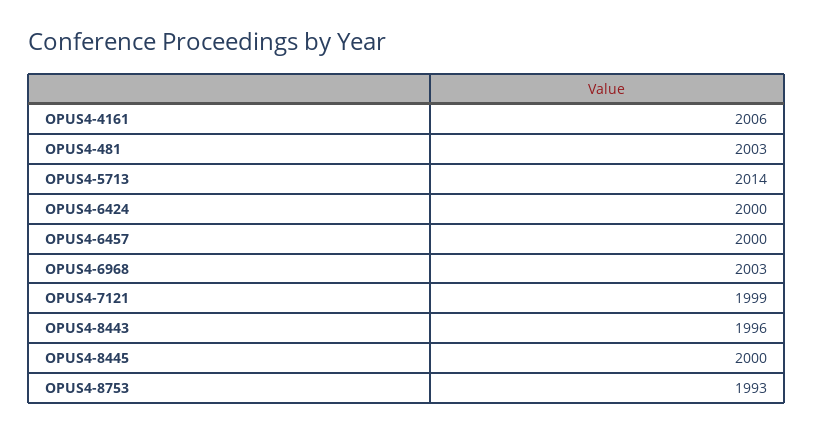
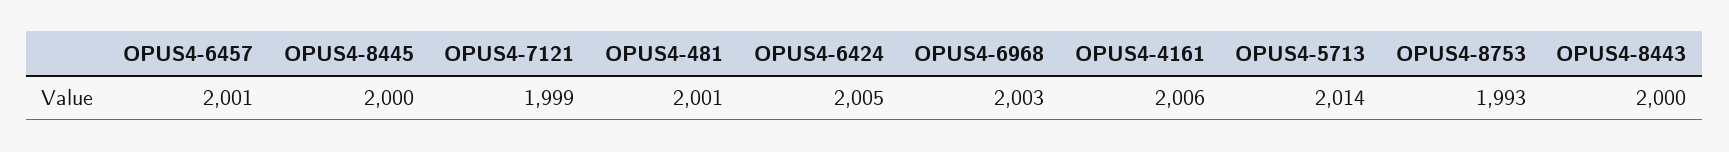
OPUS4-481: 2003 -> 2001
OPUS4-6424: 2000 -> 2005
OPUS4-6457: 2000 -> 2001
OPUS4-8443: 1996 -> 2000

